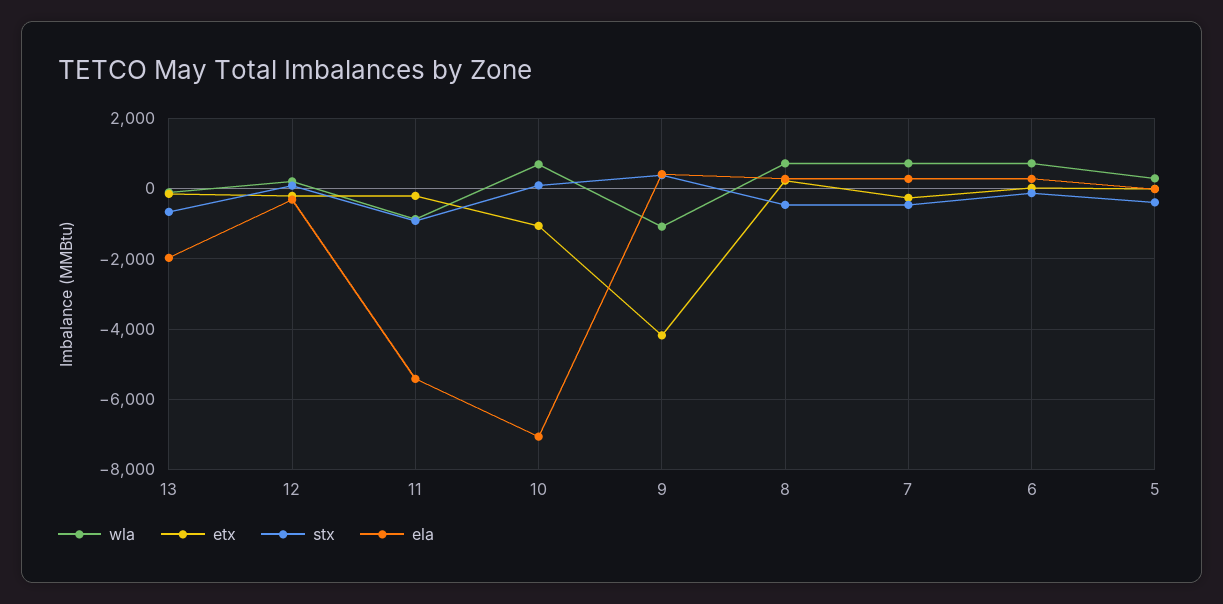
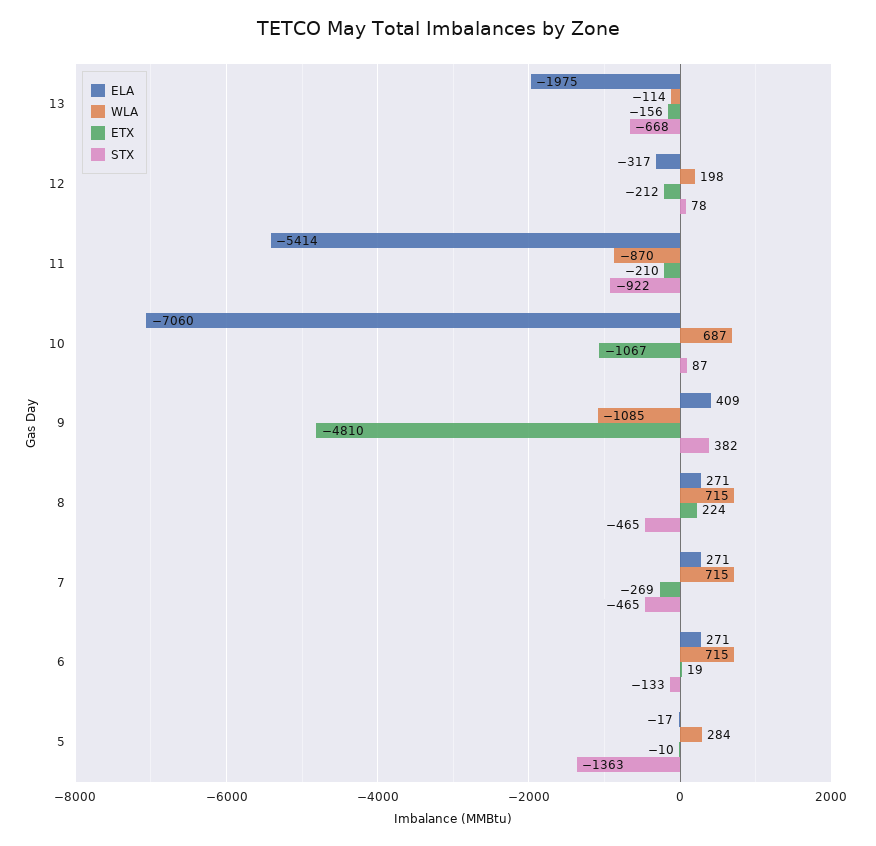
etx, 9: -4200 -> -4810
stx, 5: -400 -> -1363

